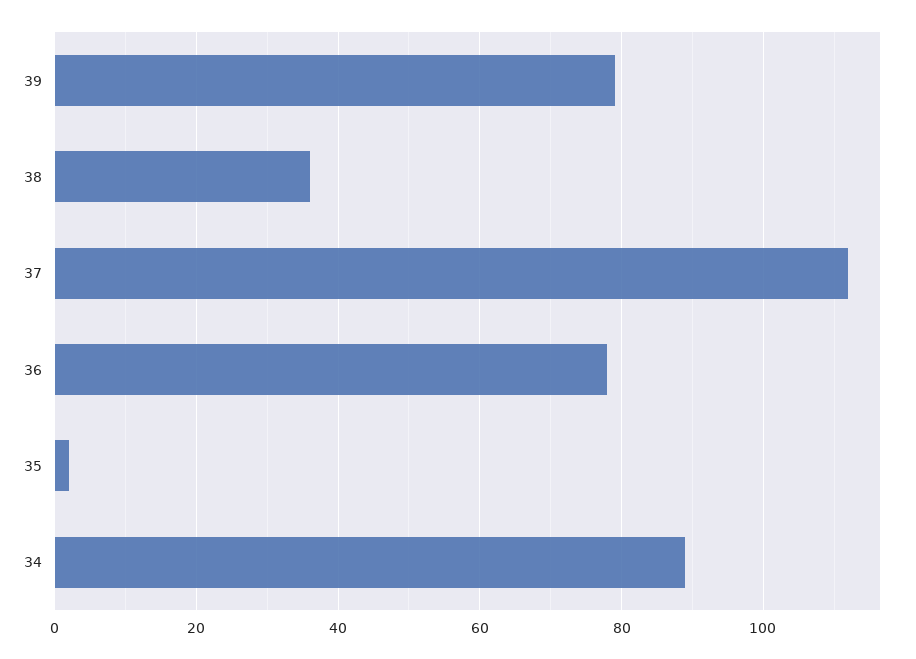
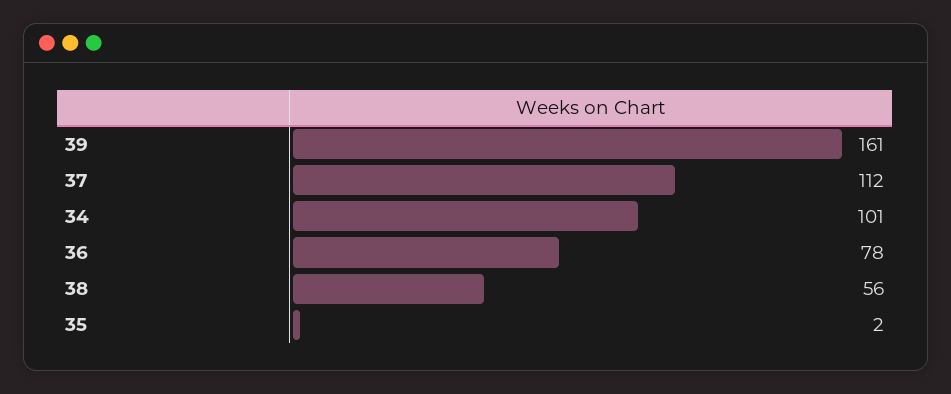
39: 80 -> 161
38: 35 -> 56
34: 90 -> 101

